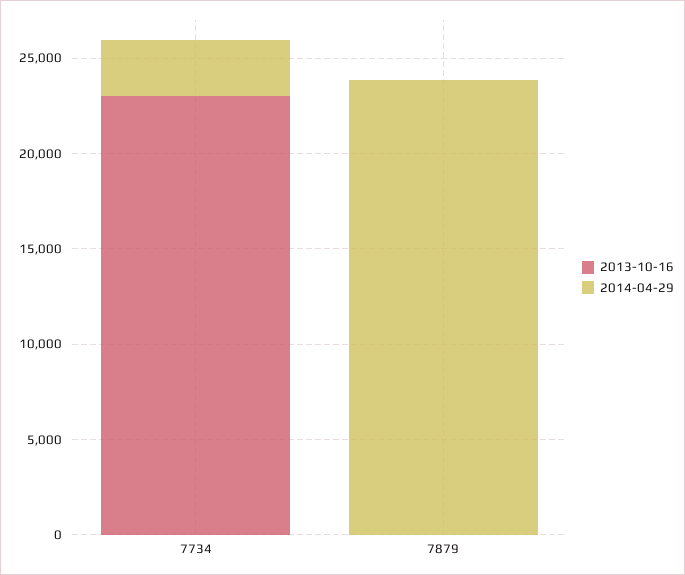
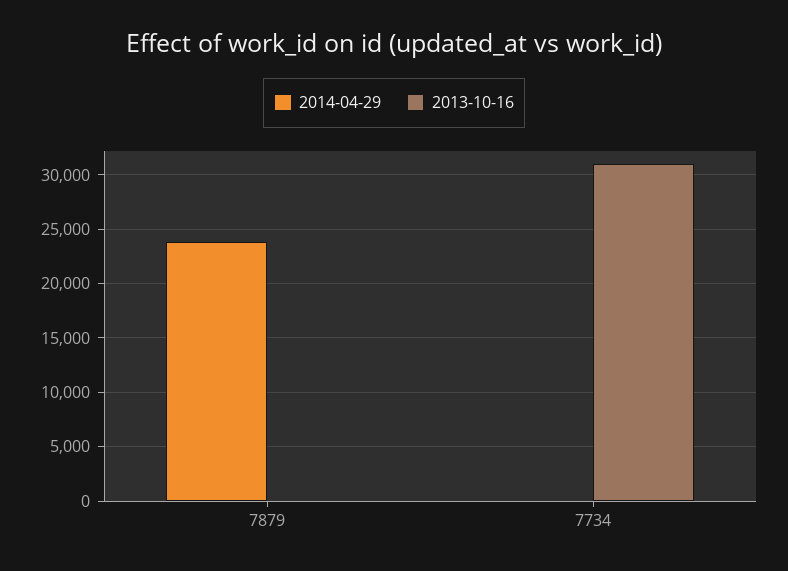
2013-10-16, 7734: 23000 -> 31000
2014-04-29, 7734: 3000 -> 0

